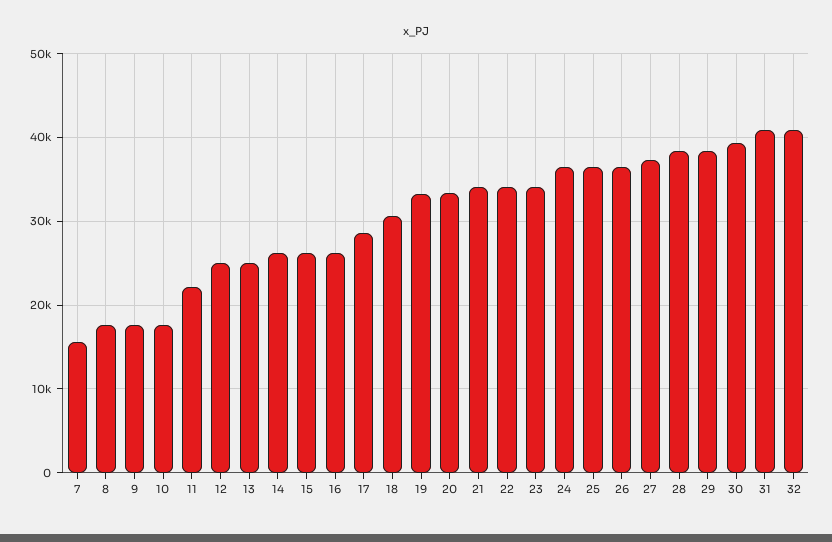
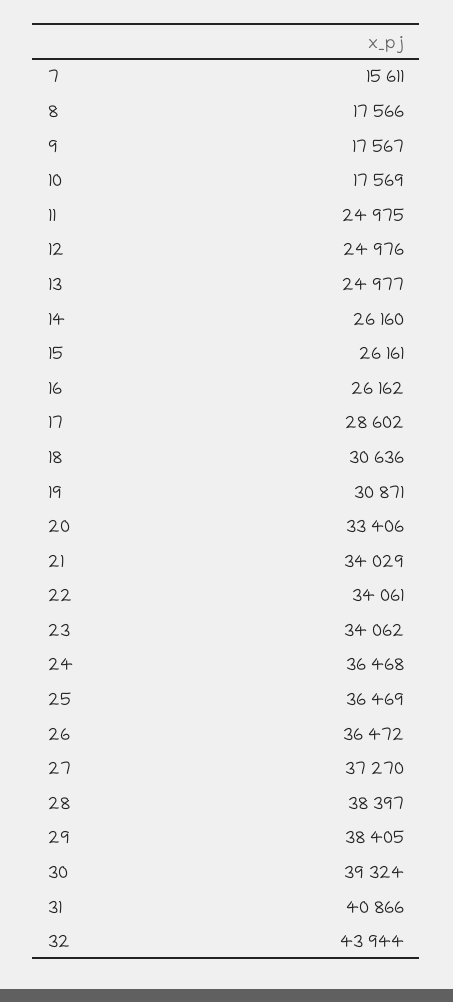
11: 22000 -> 24975
19: 33000 -> 30871
32: 41000 -> 43944

